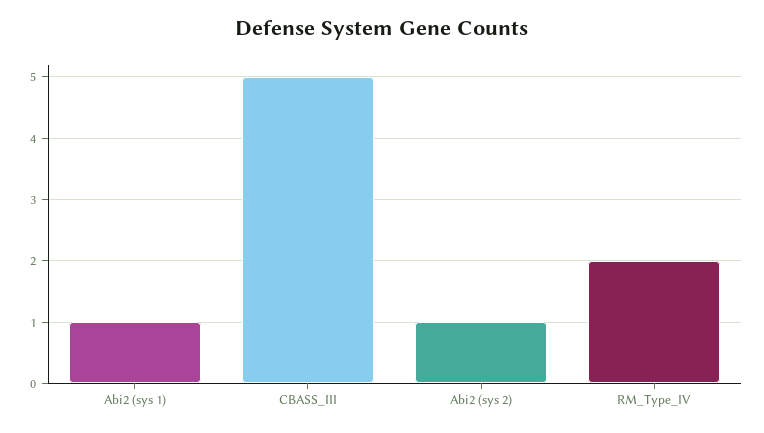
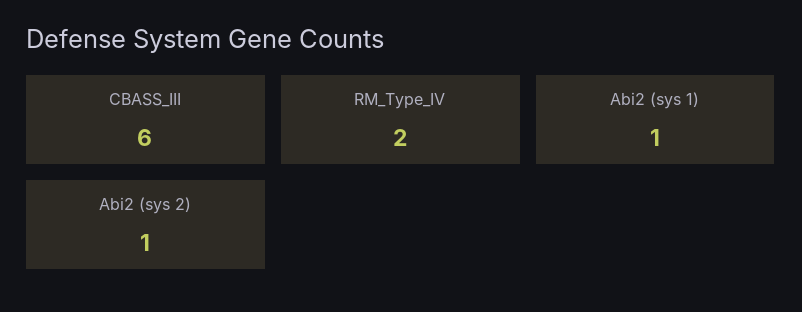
CBASS_III: 5 -> 6

